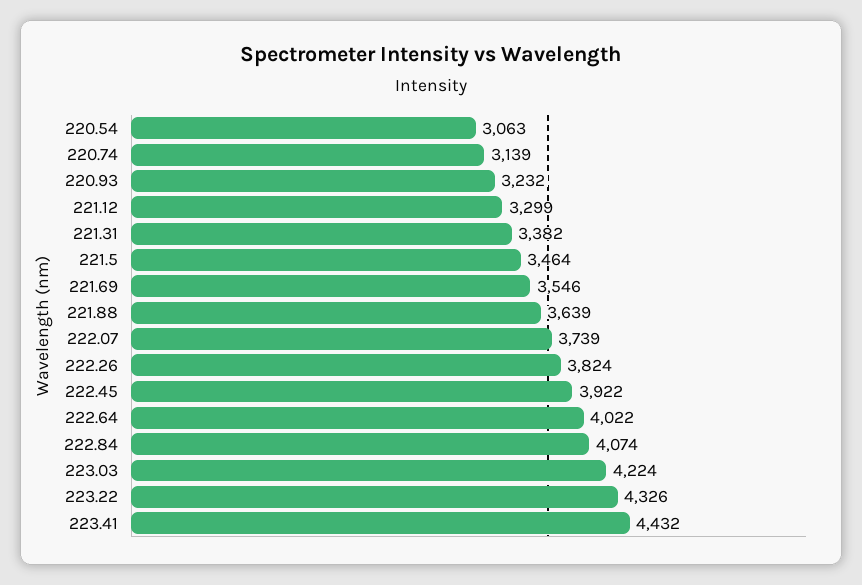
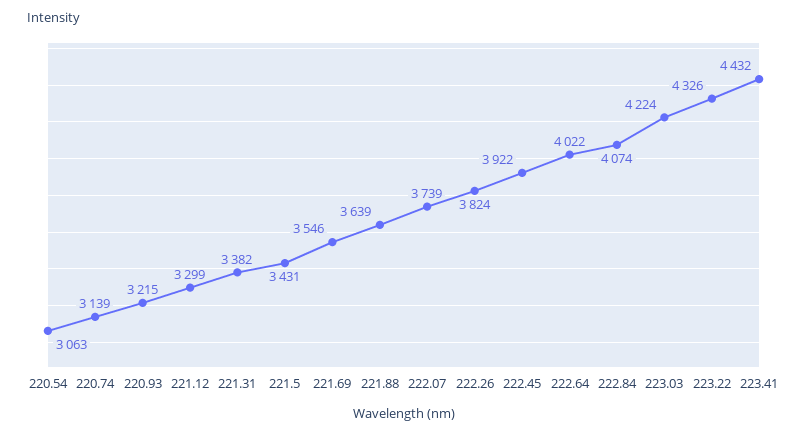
220.93: 3232 -> 3215
221.5: 3464 -> 3431

